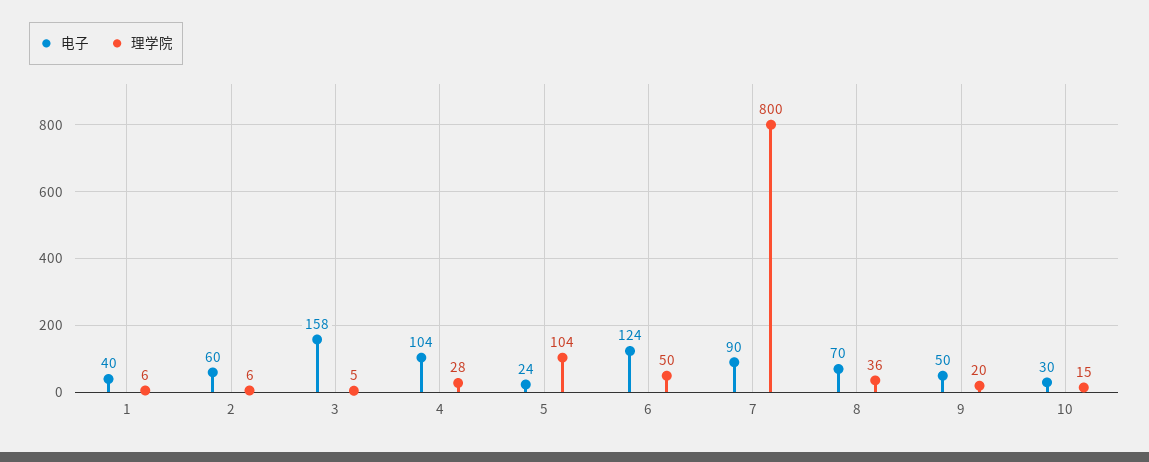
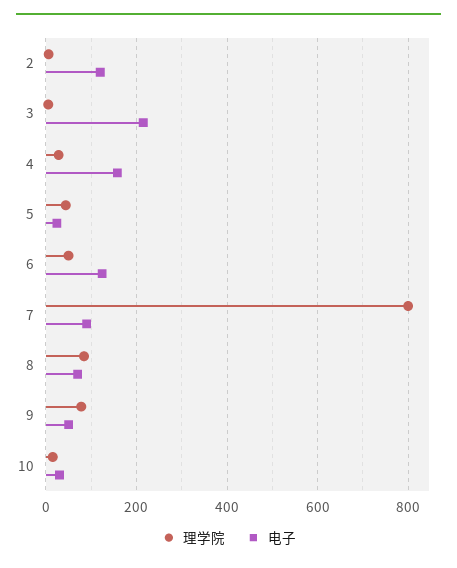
电子, 1: 40 -> none
理学院, 1: 6 -> none
电子, 2: 60 -> 120
电子, 3: 158 -> 220
电子, 4: 104 -> 160
理学院, 5: 104 -> 40
理学院, 8: 36 -> 80
理学院, 9: 20 -> 80

